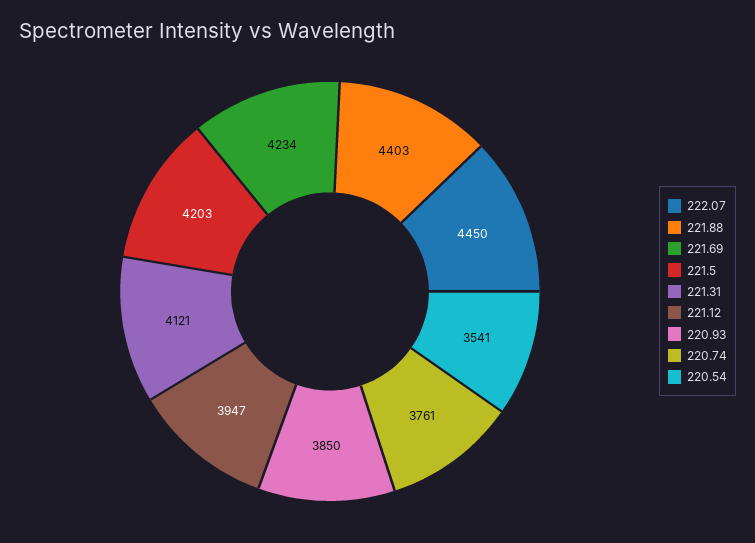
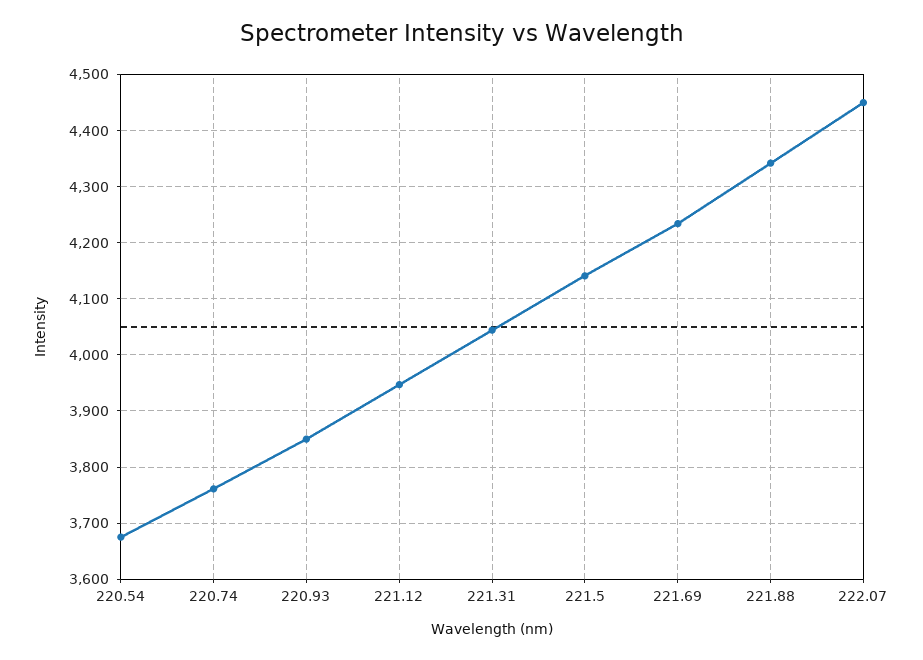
221.88: 4403 -> 4340
221.5: 4203 -> 4140
221.31: 4121 -> 4040
220.54: 3541 -> 3680

